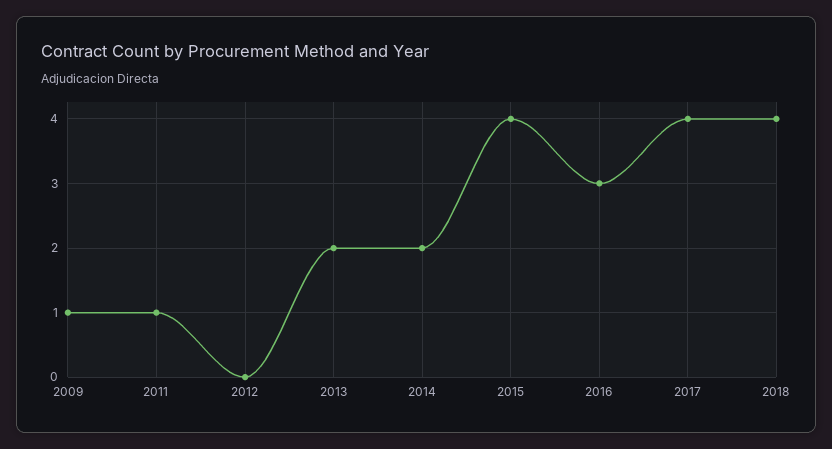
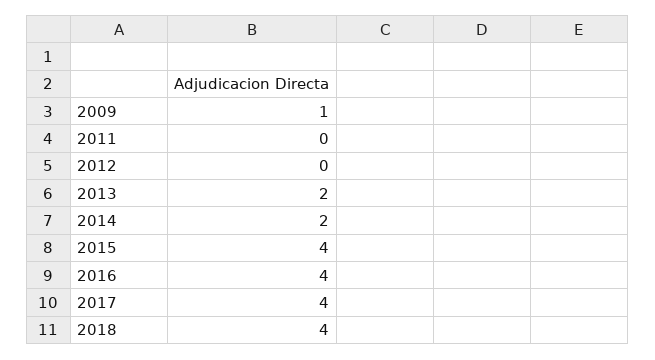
2011: 1 -> 0
2016: 3 -> 4

